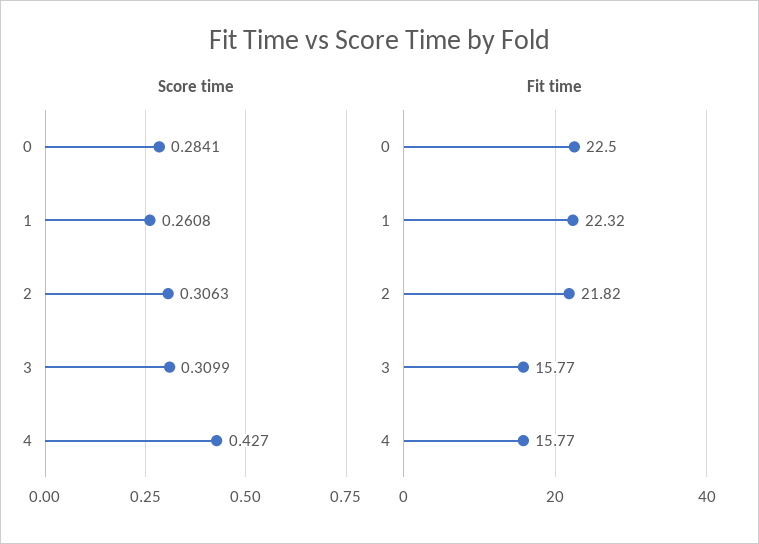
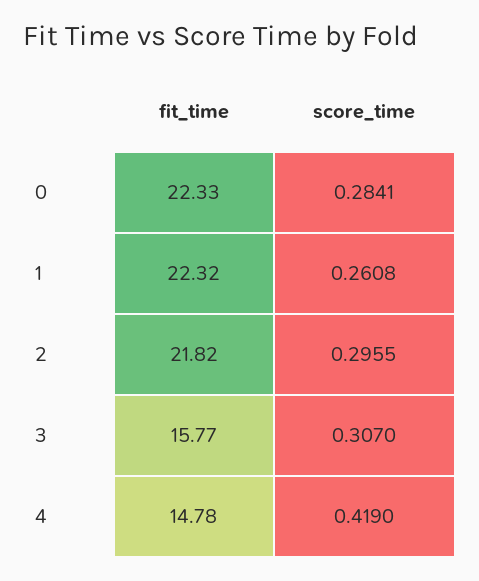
Score time, 2: 0.3063 -> 0.2955
Score time, 3: 0.3099 -> 0.307
Score time, 4: 0.427 -> 0.419
Fit time, 0: 22.5 -> 22.33
Fit time, 4: 15.77 -> 14.78

